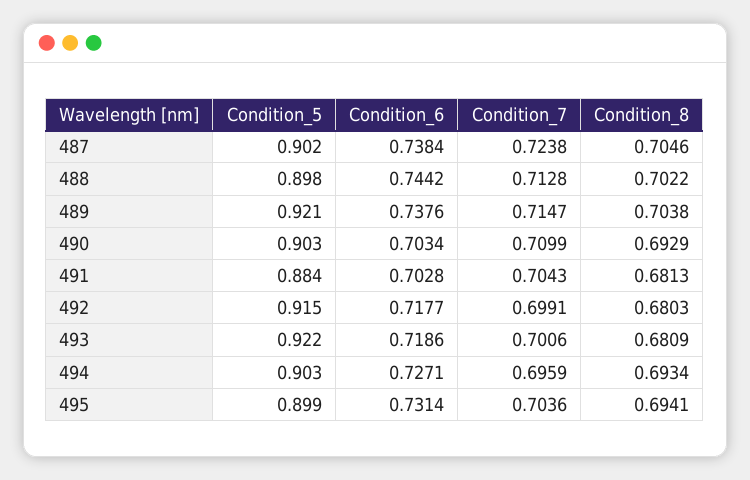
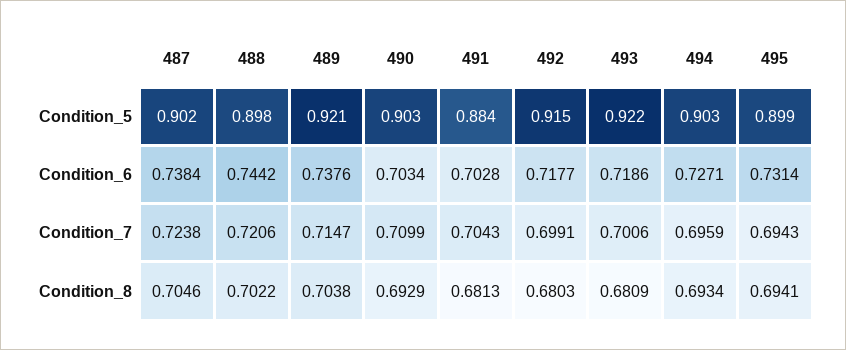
Condition_7, 488: 0.7128 -> 0.7206
Condition_7, 495: 0.7036 -> 0.6943

